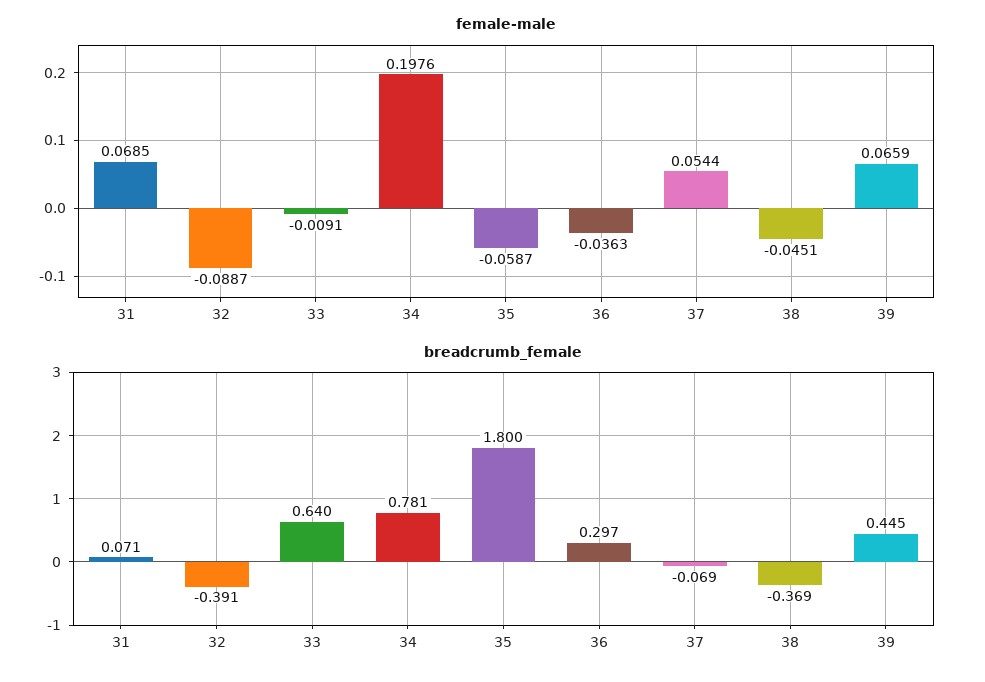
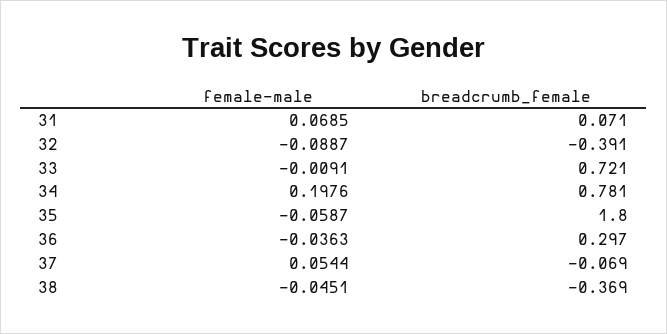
female-male, 39: 0.0659 -> none
breadcrumb_female, 33: 0.64 -> 0.721
breadcrumb_female, 39: 0.445 -> none

